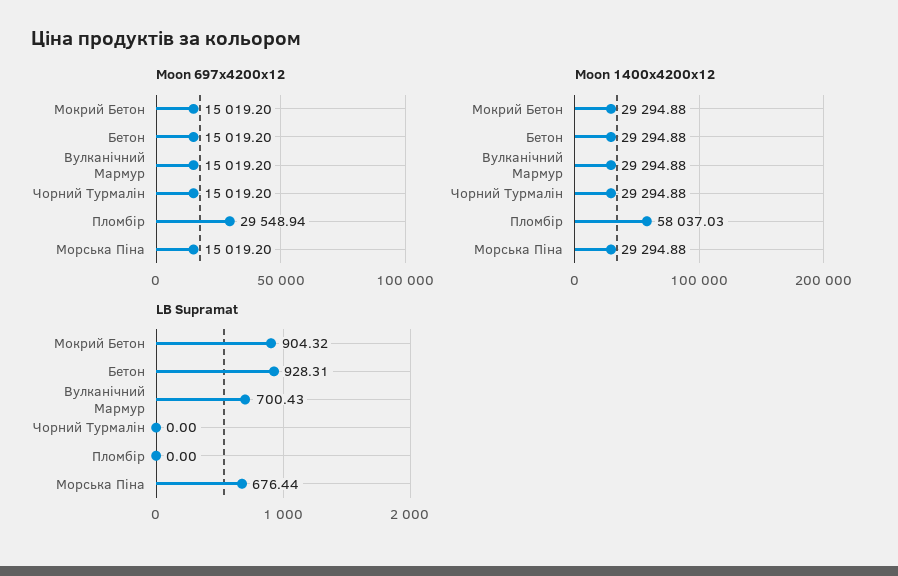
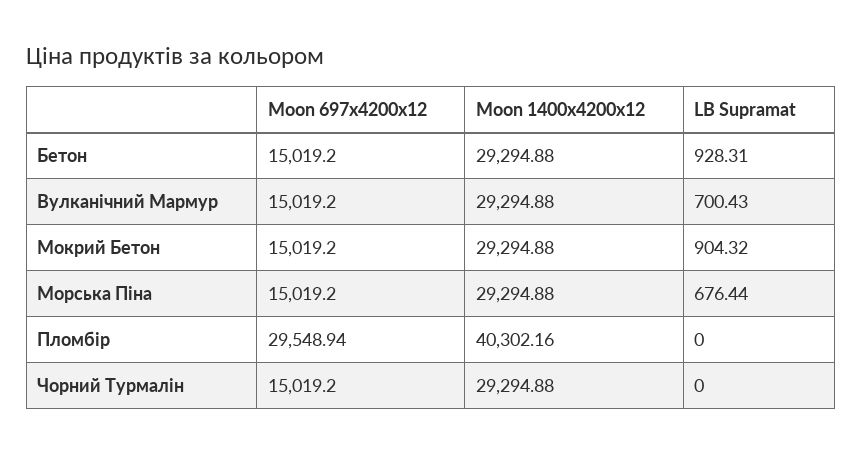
Moon 1400x4200x12, Пломбір: 58037.03 -> 40302.16

